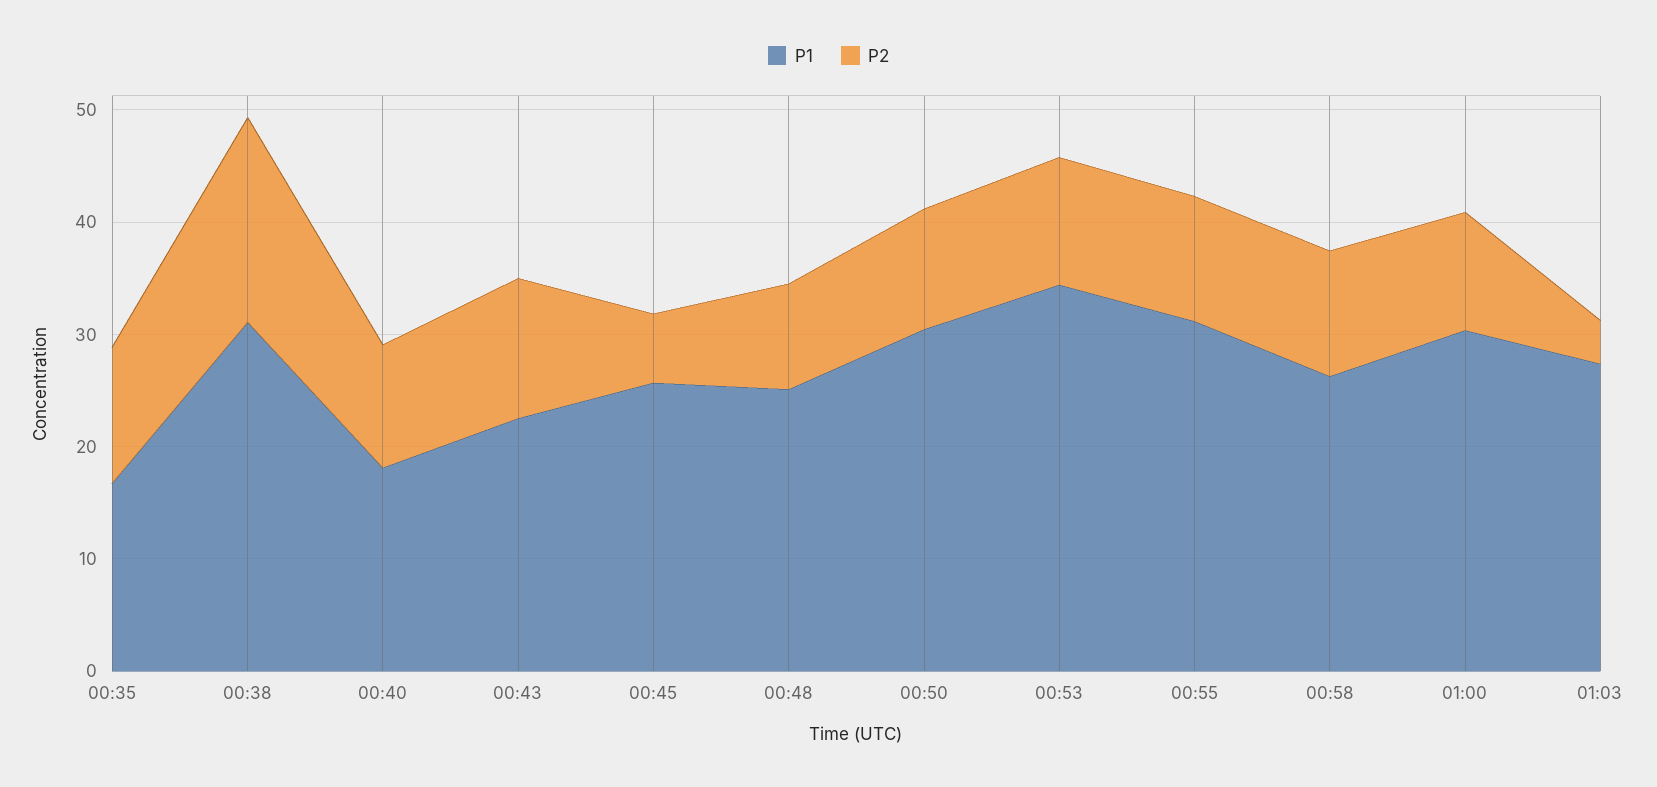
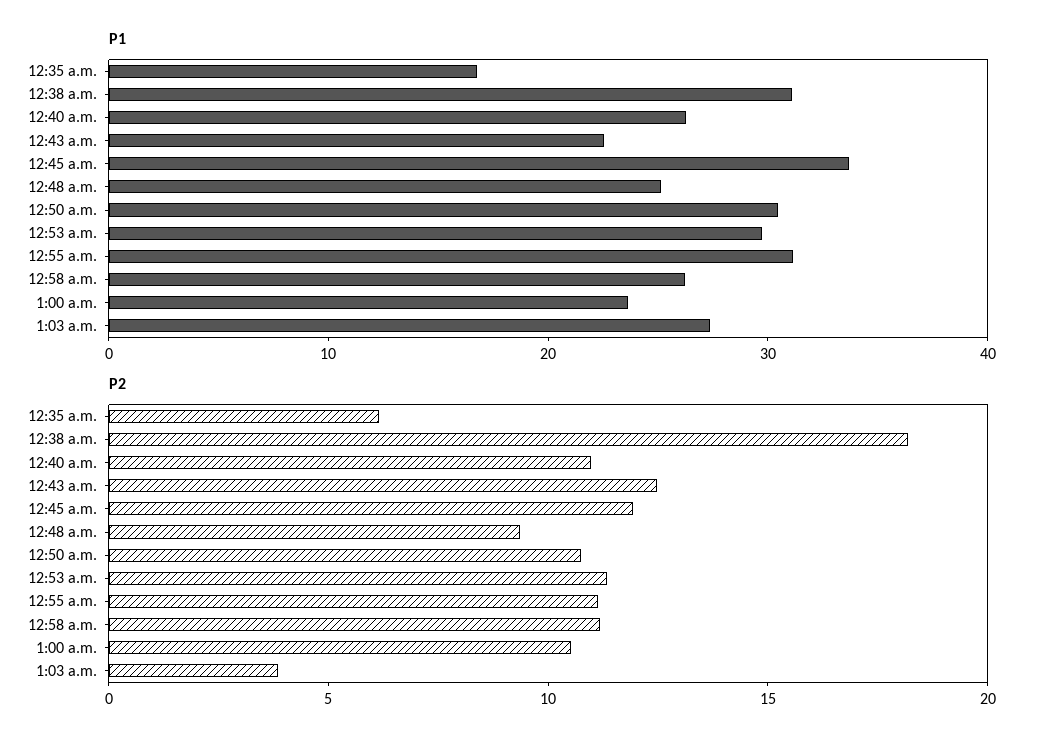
P2, 00:35: 12 -> 6
P1, 00:40: 18 -> 26
P1, 00:45: 26 -> 34
P2, 00:45: 6 -> 12
P1, 00:53: 34 -> 30
P1, 01:00: 30 -> 24

